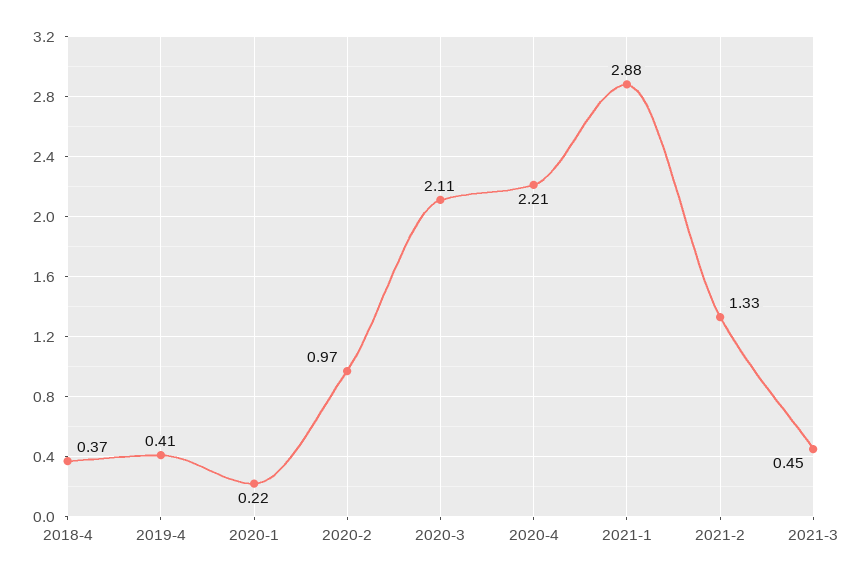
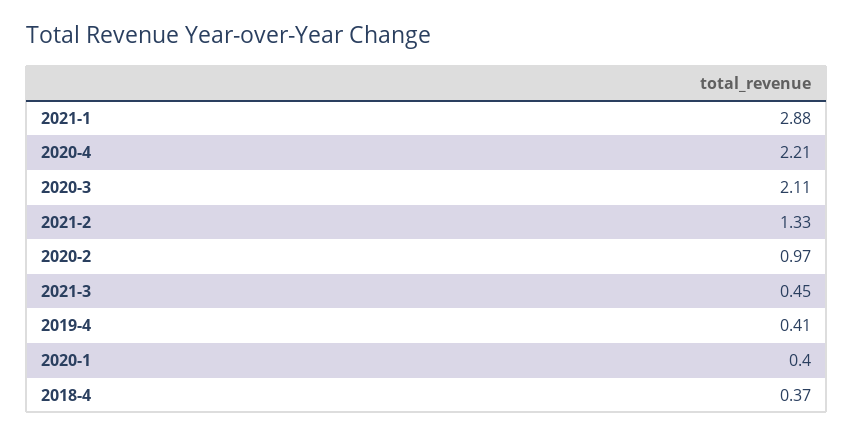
2020-1: 0.22 -> 0.4

